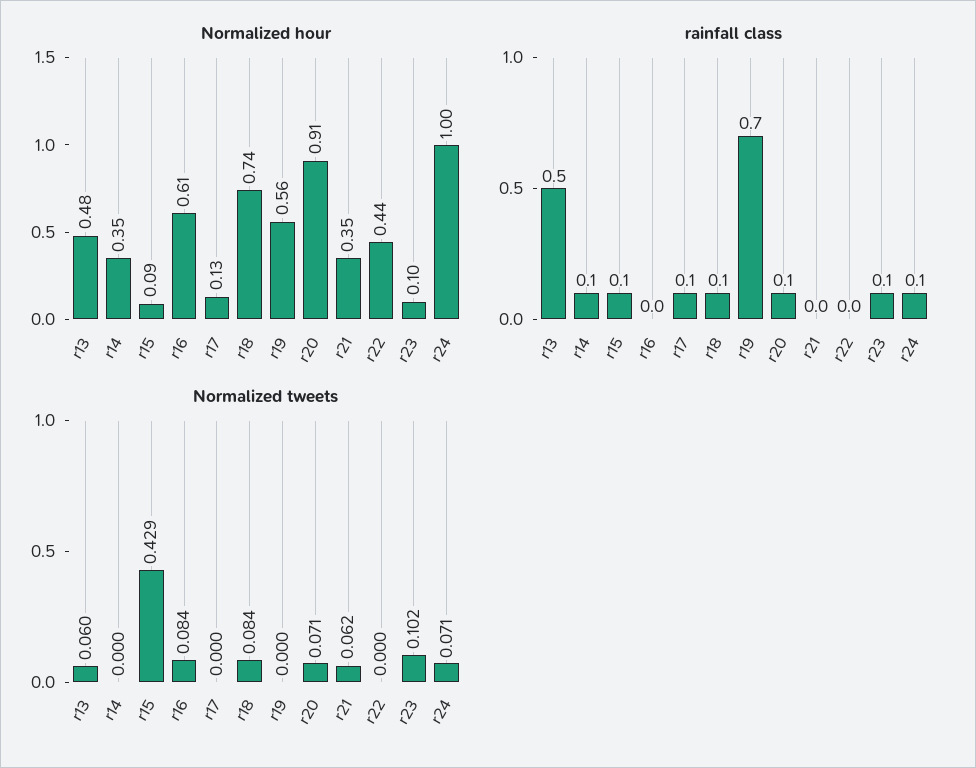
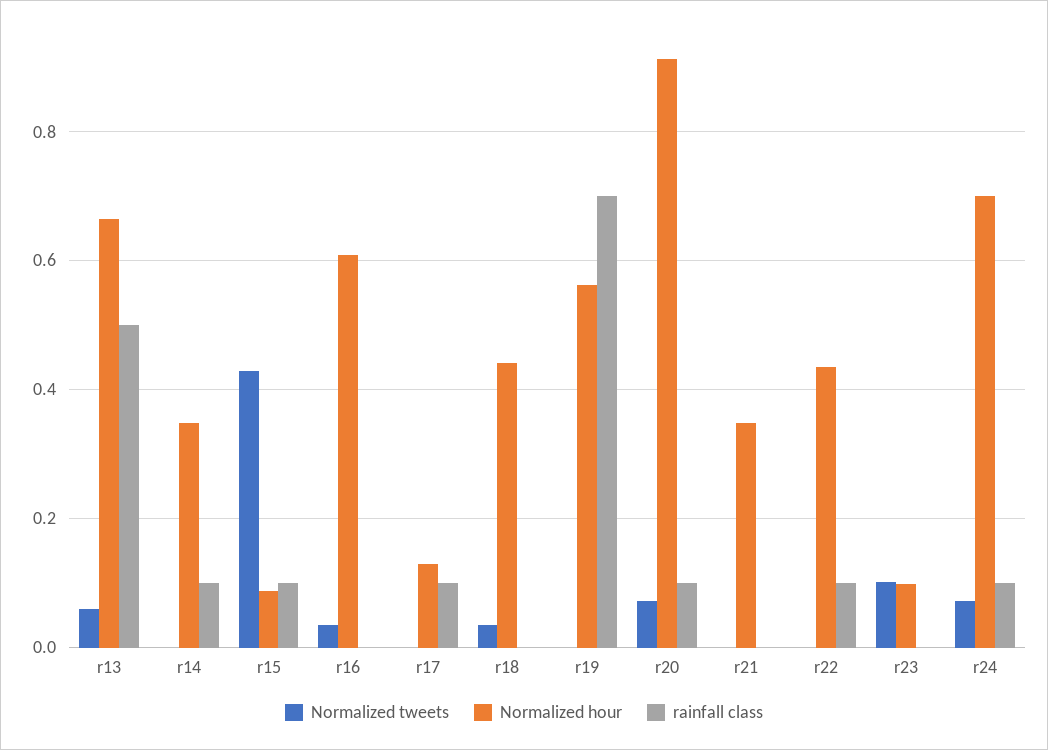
Normalized hour, r13: 0.48 -> 0.66
Normalized hour, r18: 0.74 -> 0.44
Normalized hour, r24: 1 -> 0.7
rainfall class, r18: 0.1 -> 0
rainfall class, r22: 0 -> 0.1
rainfall class, r23: 0.1 -> 0
Normalized tweets, r16: 0.084 -> 0.04
Normalized tweets, r18: 0.084 -> 0.04
Normalized tweets, r21: 0.062 -> 0

